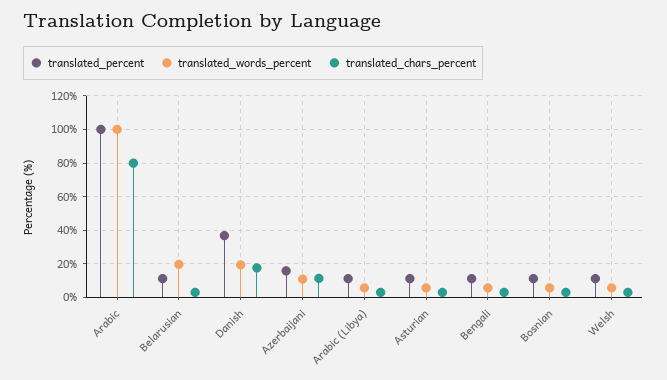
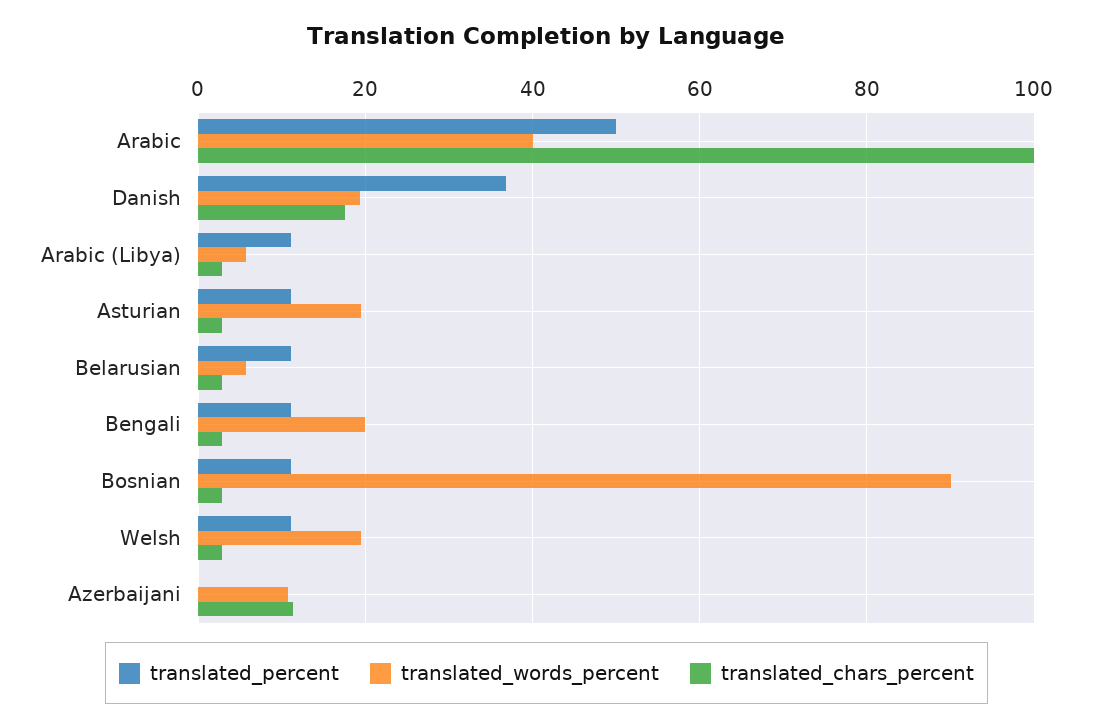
translated_percent, Arabic: 100 -> 50
translated_words_percent, Arabic: 100 -> 40
translated_chars_percent, Arabic: 80 -> 100
translated_words_percent, Belarusian: 20 -> 6
translated_percent, Azerbaijani: 15 -> 0
translated_words_percent, Asturian: 5 -> 20
translated_words_percent, Bengali: 5 -> 20
translated_words_percent, Bosnian: 5 -> 90
translated_words_percent, Welsh: 5 -> 20

